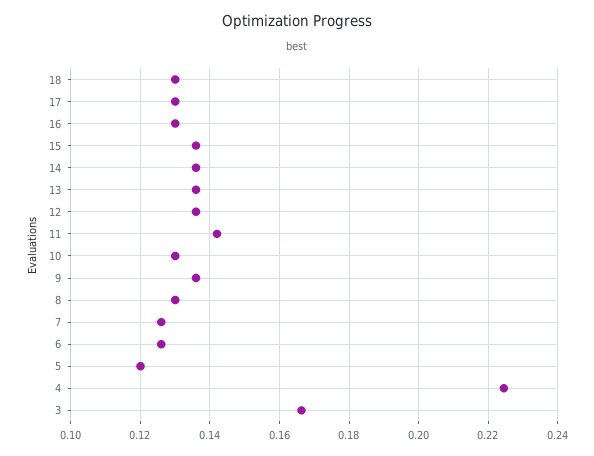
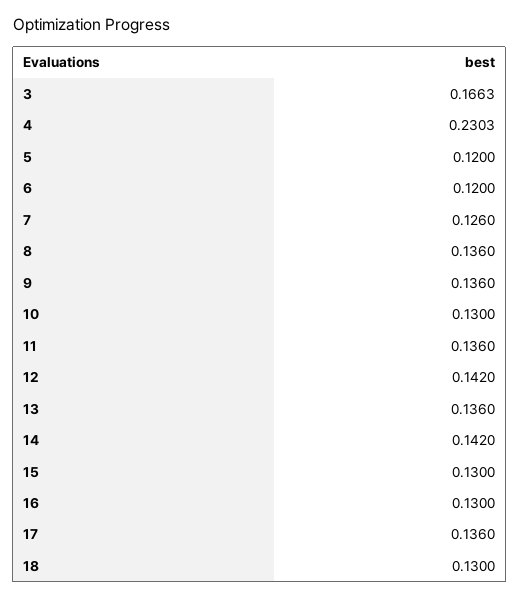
17: 0.13 -> 0.136
15: 0.136 -> 0.13
14: 0.136 -> 0.142
12: 0.136 -> 0.142
11: 0.142 -> 0.136
8: 0.13 -> 0.136
6: 0.126 -> 0.12
4: 0.224 -> 0.2303

